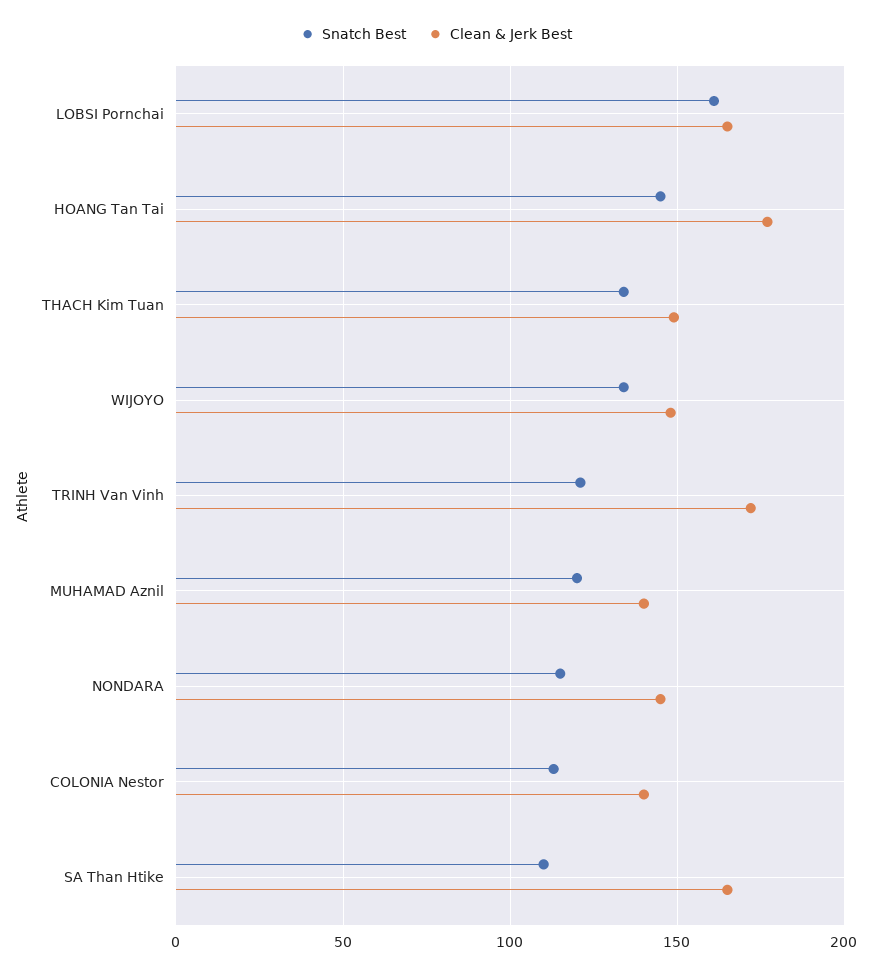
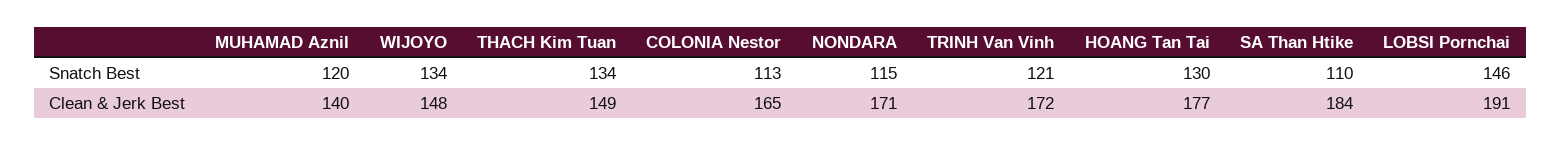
Snatch Best, LOBSI Pornchai: 160 -> 146
Clean & Jerk Best, LOBSI Pornchai: 165 -> 191
Snatch Best, HOANG Tan Tai: 145 -> 130
Clean & Jerk Best, NONDARA: 145 -> 171
Clean & Jerk Best, COLONIA Nestor: 140 -> 165
Clean & Jerk Best, SA Than Htike: 165 -> 184

